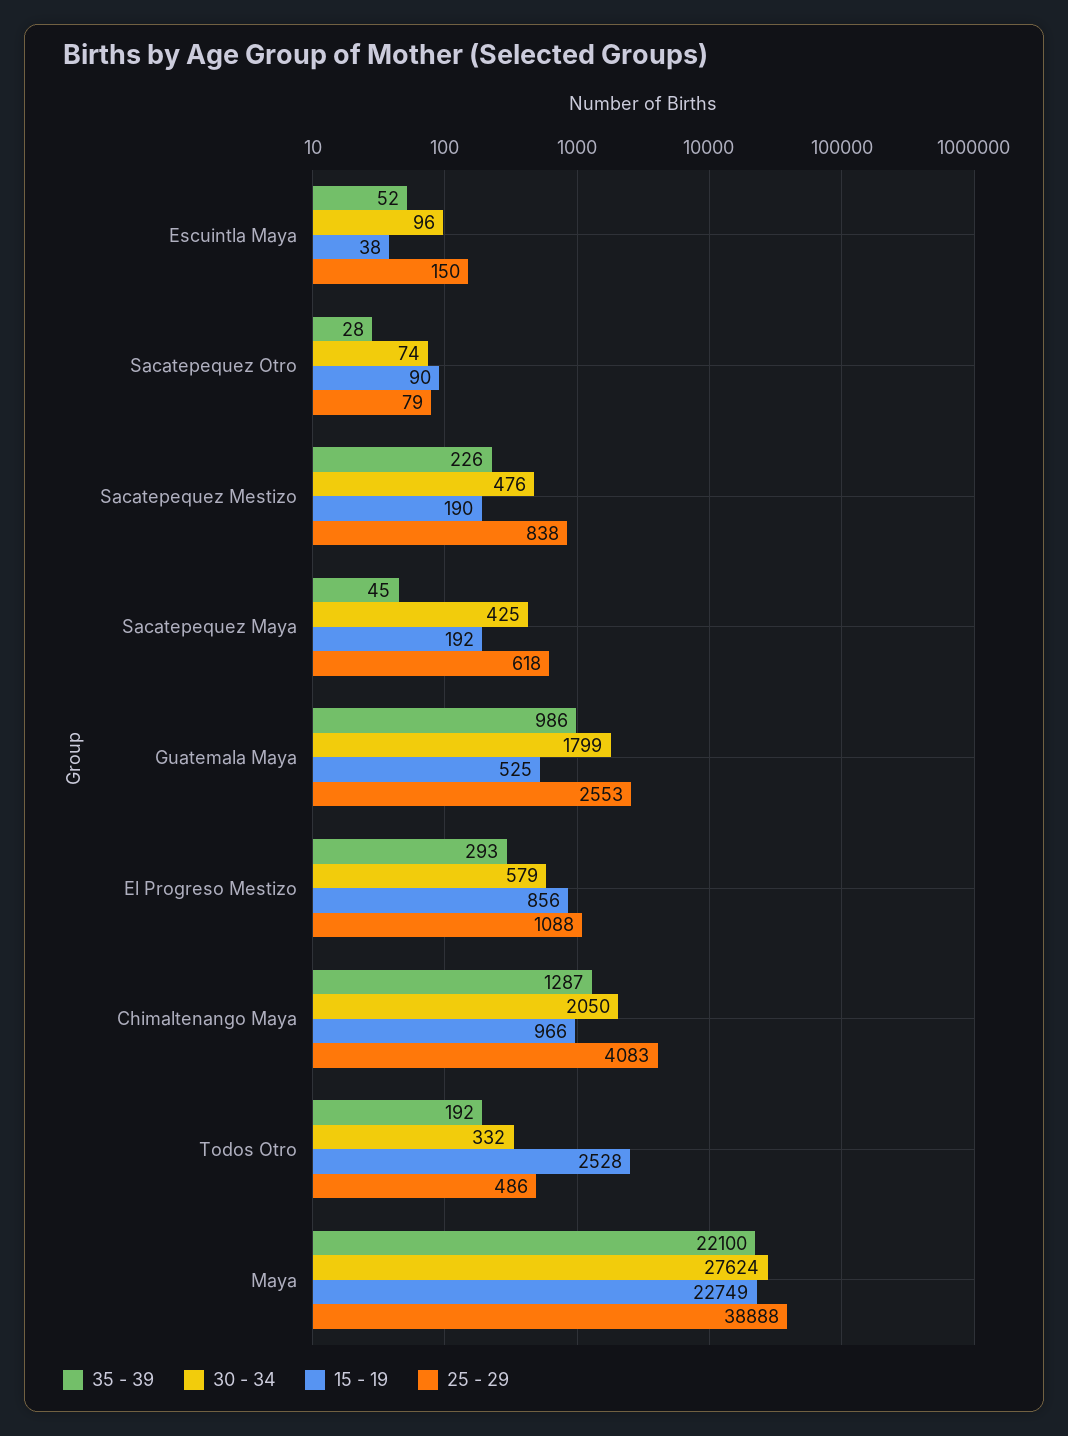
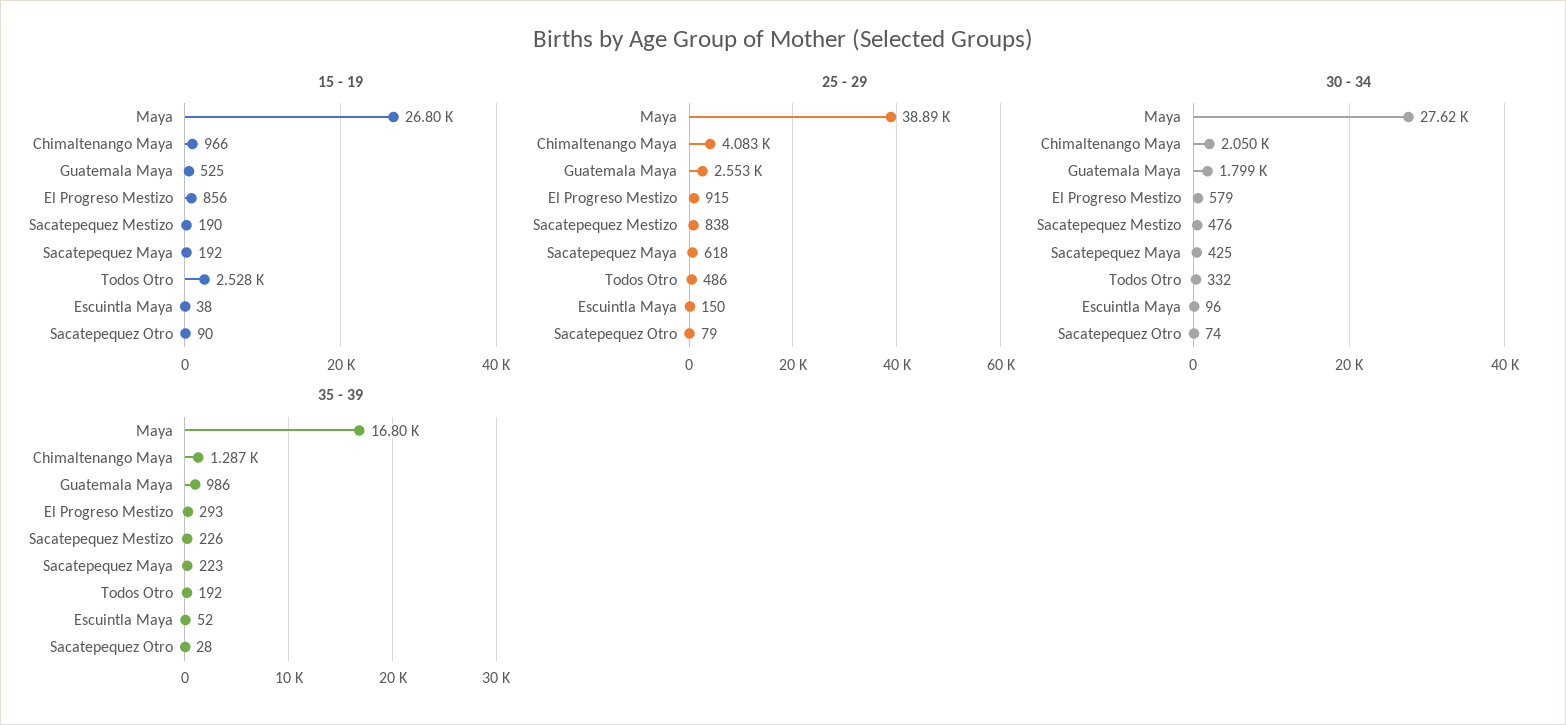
35 - 39, Sacatepequez Maya: 45 -> 223
25 - 29, El Progreso Mestizo: 1088 -> 915
35 - 39, Maya: 22100 -> 16800
15 - 19, Maya: 22749 -> 26800

